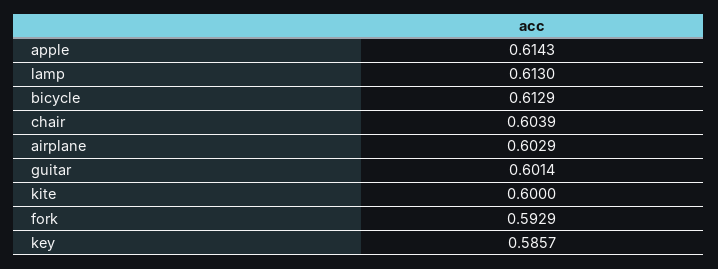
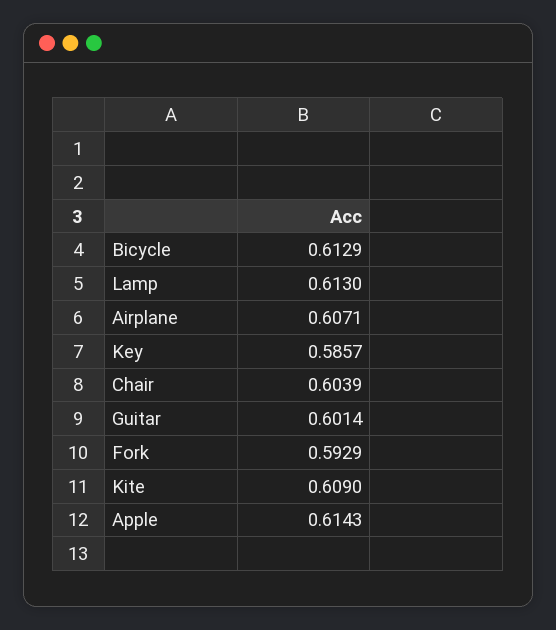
airplane: 0.6029 -> 0.6071
kite: 0.6 -> 0.609

